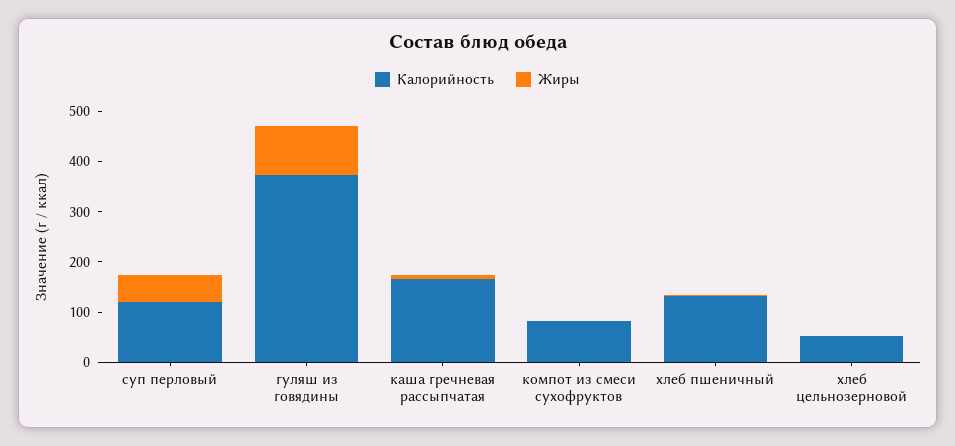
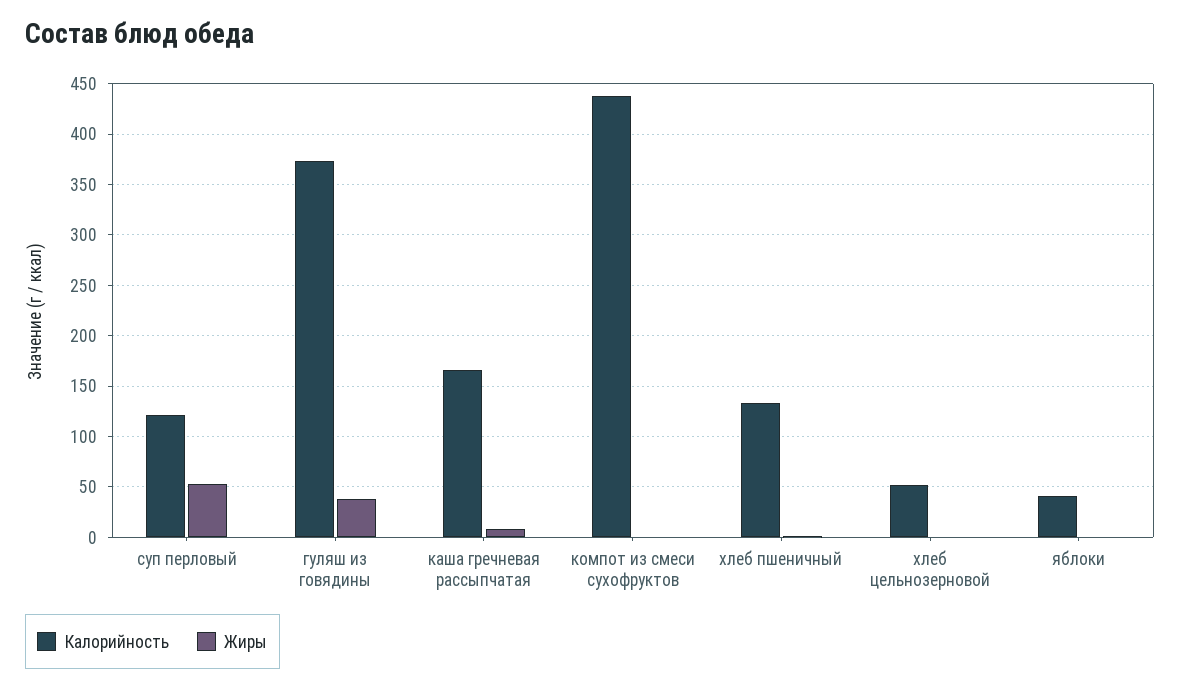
Жиры, гуляш из говядины: 100 -> 40
Калорийность, компот из смеси сухофруктов: 80 -> 440
Калорийность, яблоки: none -> 40
Жиры, яблоки: none -> 0

